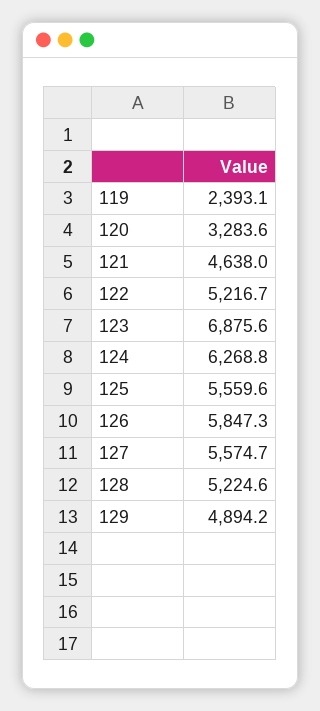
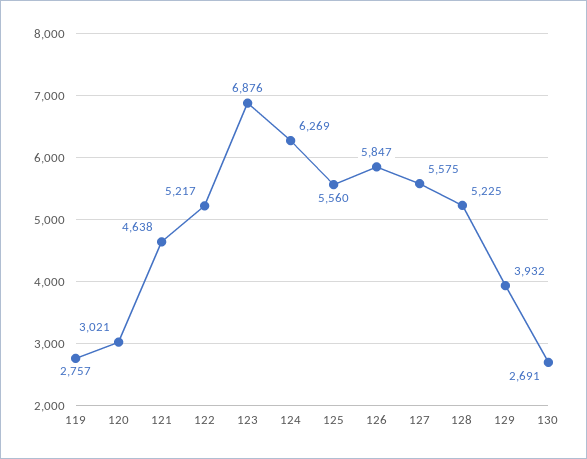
119: 2393.1 -> 2757
120: 3283.6 -> 3021
129: 4894.2 -> 3932
130: none -> 2691

